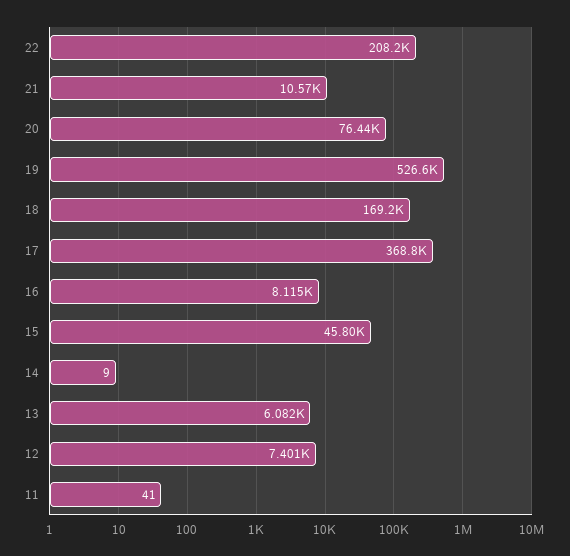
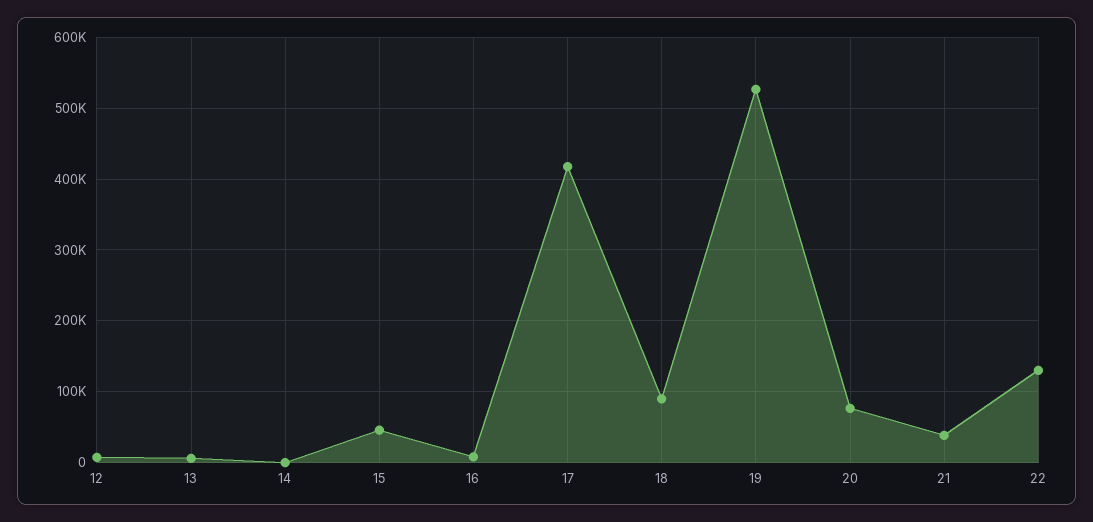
22: 208200 -> 130000
21: 10570 -> 40000
18: 169200 -> 90000
17: 368800 -> 420000
11: 41 -> none

